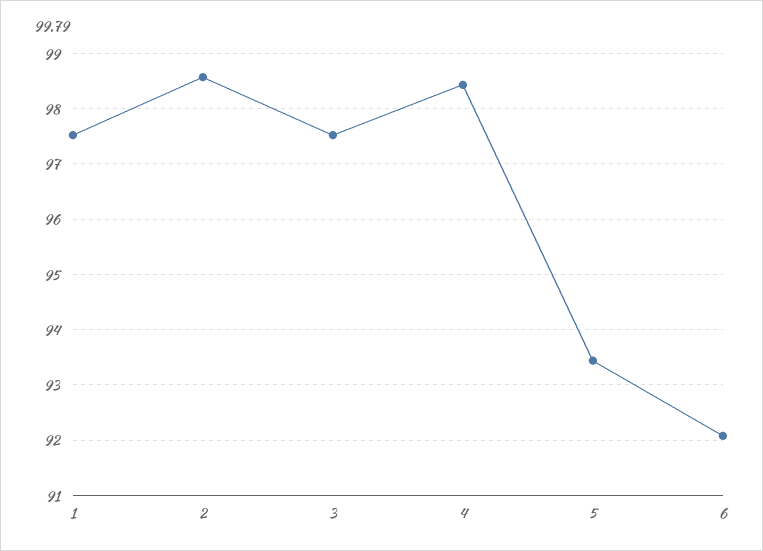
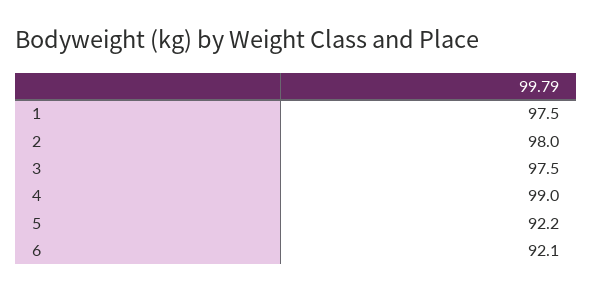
2: 98.6 -> 98
4: 98.4 -> 99
5: 93.4 -> 92.2

